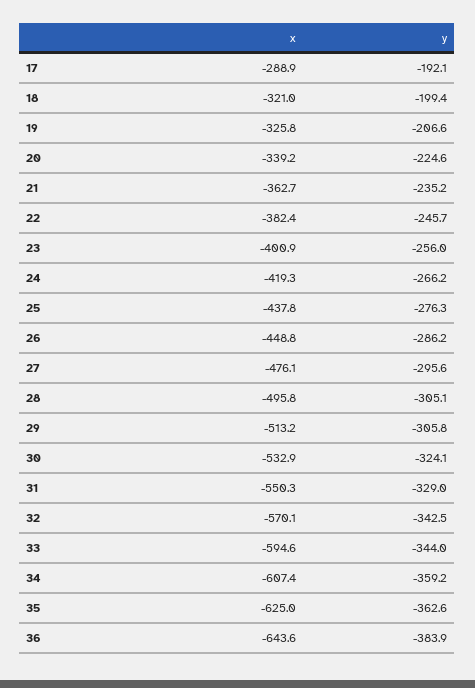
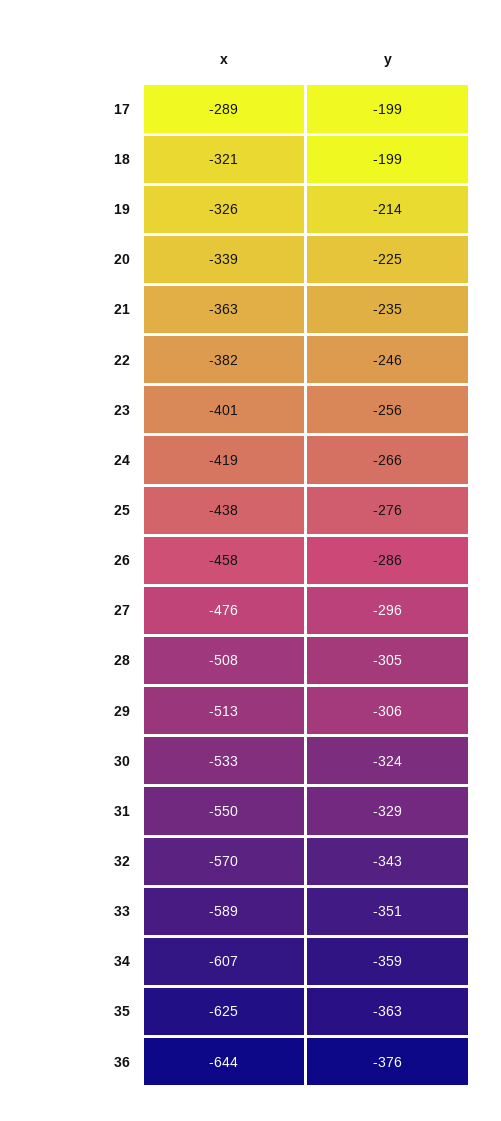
y, 17: -192.1 -> -199
y, 19: -206.6 -> -214
x, 26: -448.8 -> -458
x, 28: -495.8 -> -508
x, 33: -594.6 -> -589
y, 33: -344 -> -351
y, 36: -383.9 -> -376

